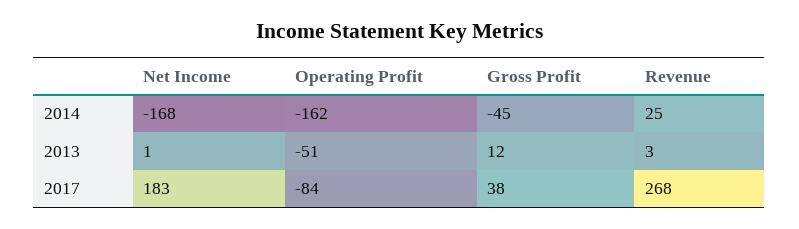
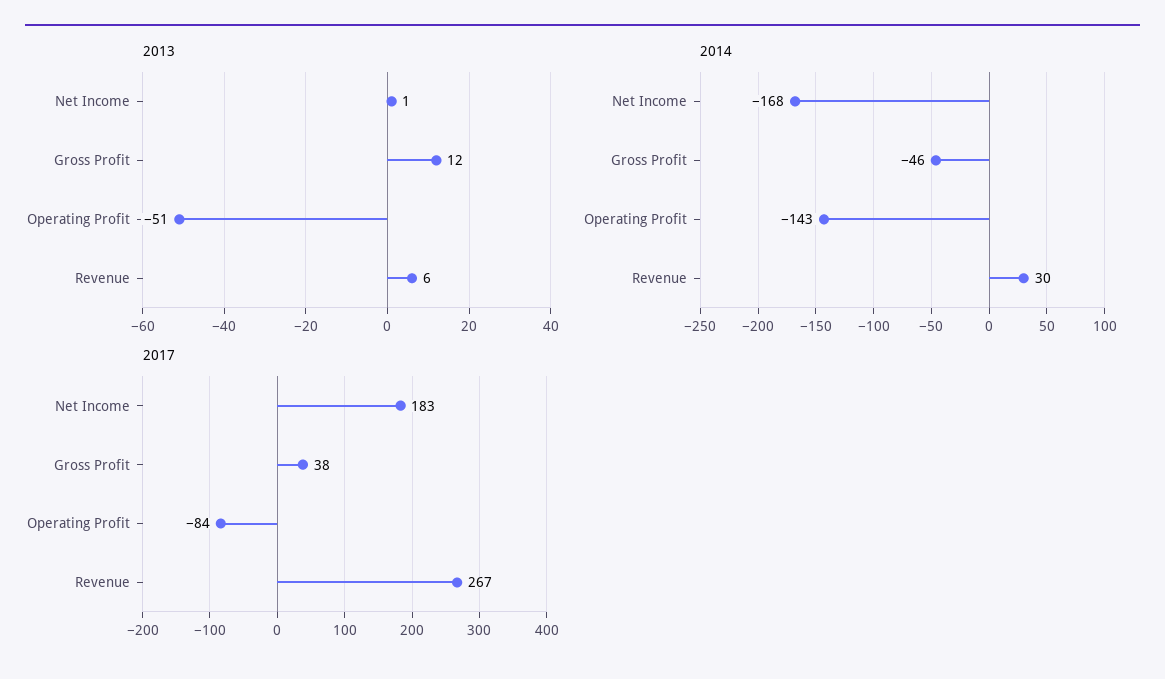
2014, Operating Profit: -162 -> -143
2014, Gross Profit: -45 -> -46
2014, Revenue: 25 -> 30
2013, Revenue: 3 -> 6
2017, Revenue: 268 -> 267

